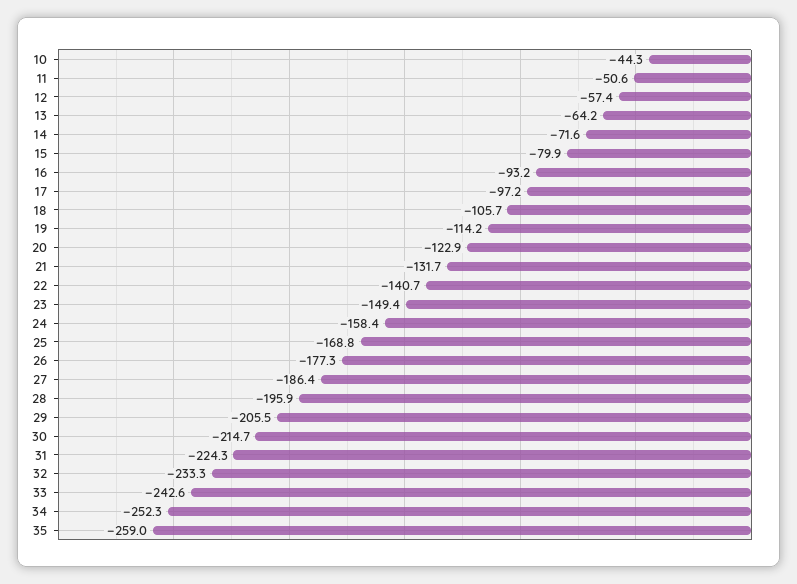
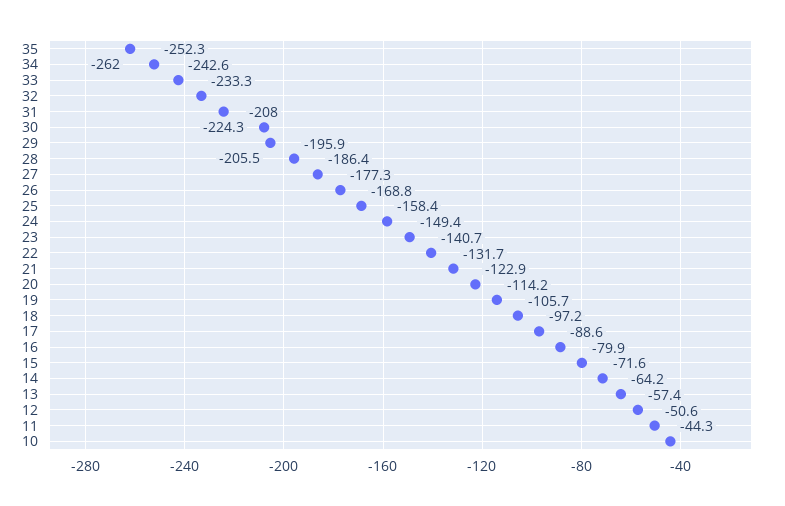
16: -93.2 -> -88.6
30: -214.7 -> -208
35: -259 -> -262

